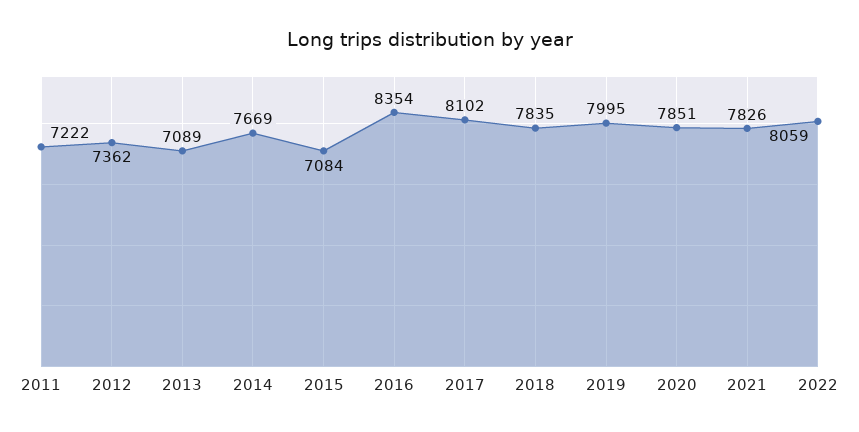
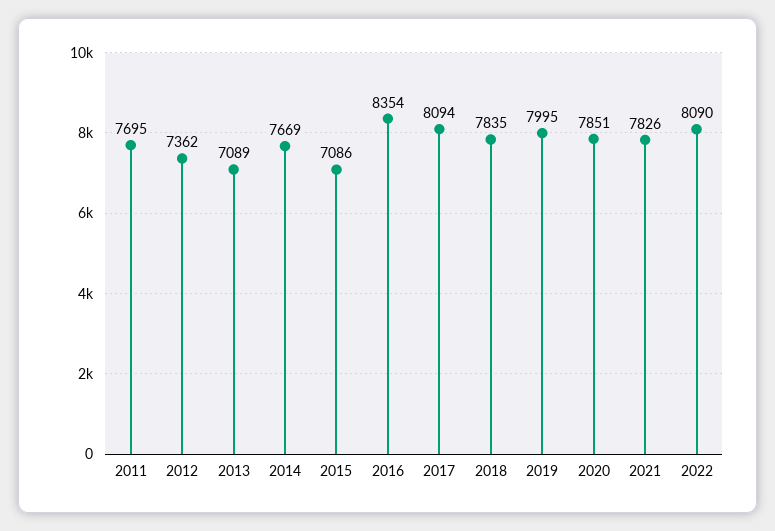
2011: 7222 -> 7695
2015: 7084 -> 7086
2017: 8102 -> 8094
2022: 8059 -> 8090

